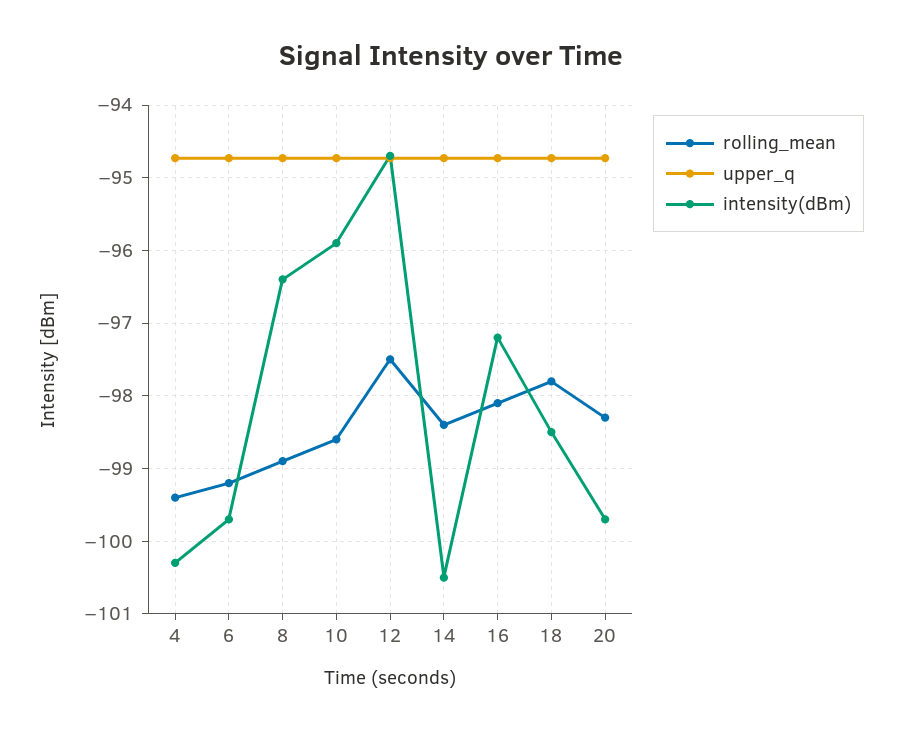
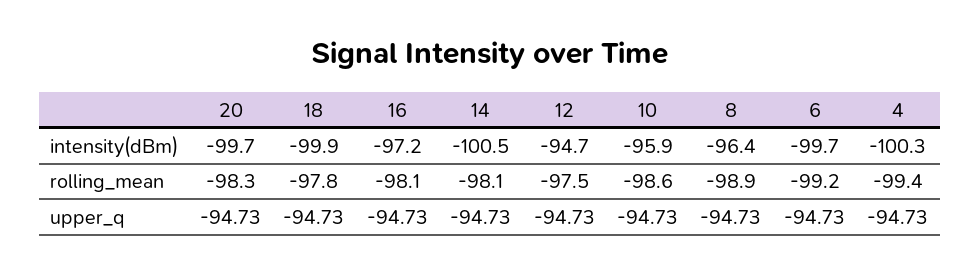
rolling_mean, 14: -98.4 -> -98.1
intensity(dBm), 18: -98.5 -> -99.9

